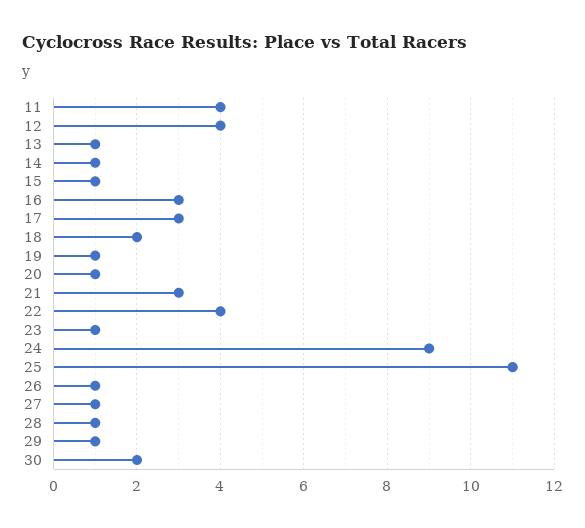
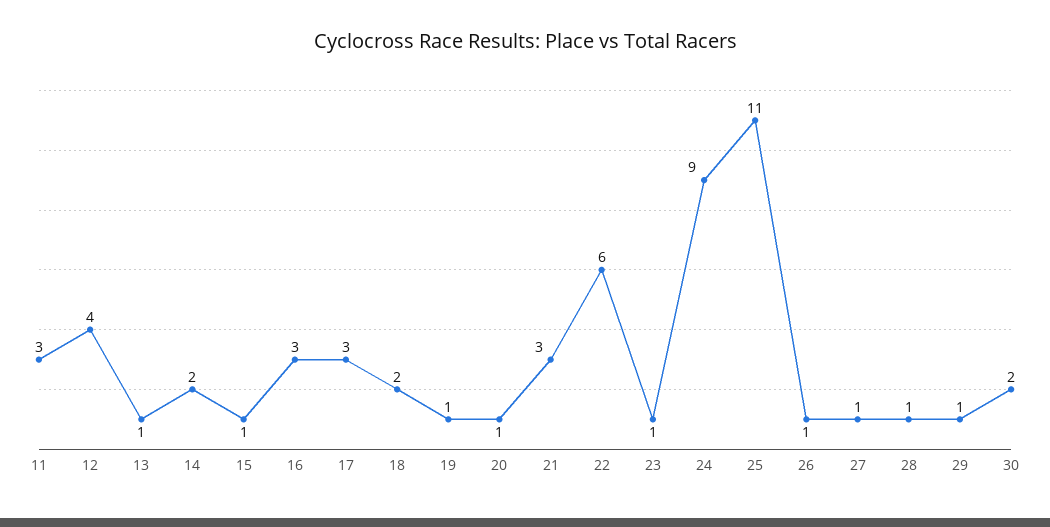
11: 4 -> 3
14: 1 -> 2
22: 4 -> 6

